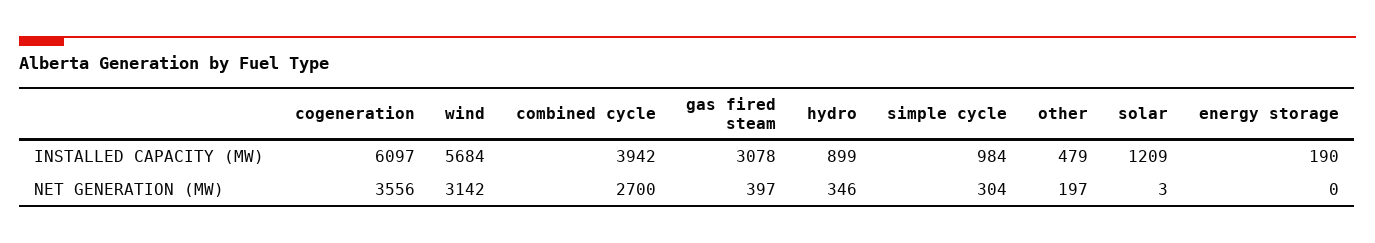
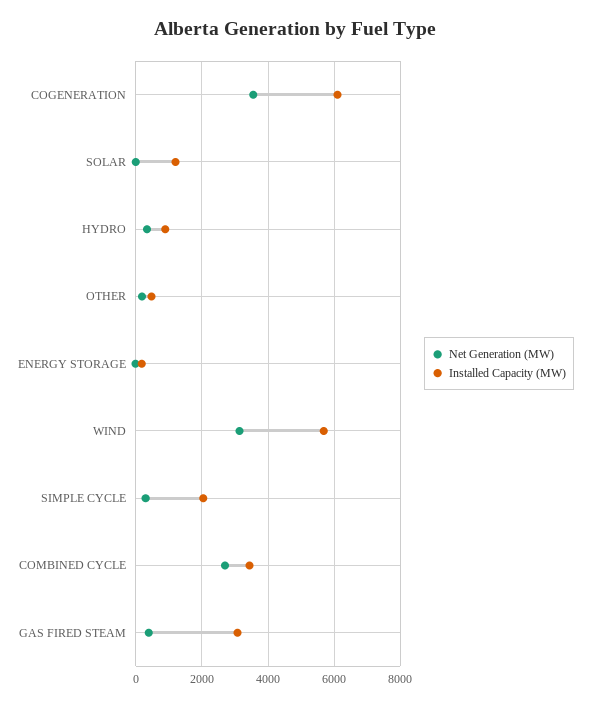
INSTALLED CAPACITY (MW), combined cycle: 3942 -> 3400
INSTALLED CAPACITY (MW), simple cycle: 984 -> 2000

